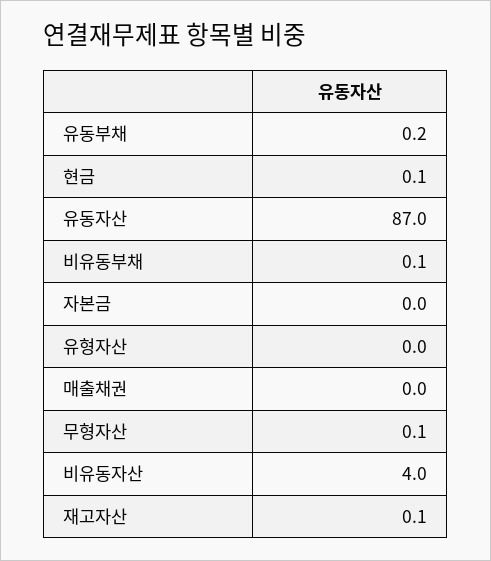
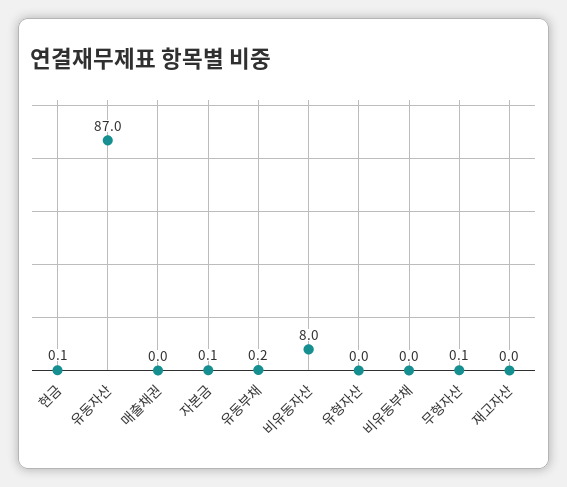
비유동부채: 0.1 -> 0
자본금: 0 -> 0.1
비유동자산: 4 -> 8
재고자산: 0.1 -> 0

